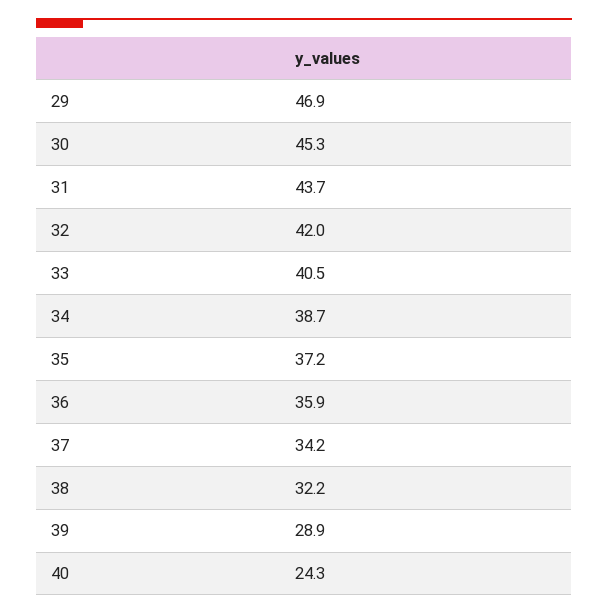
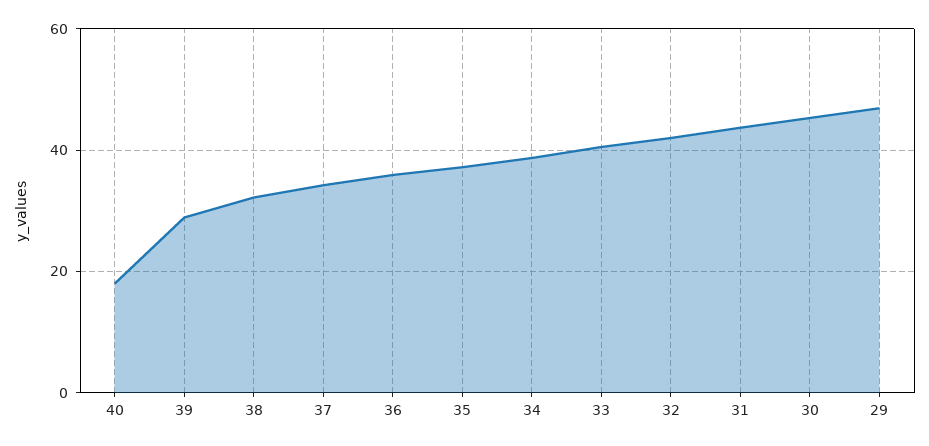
40: 24.3 -> 18

